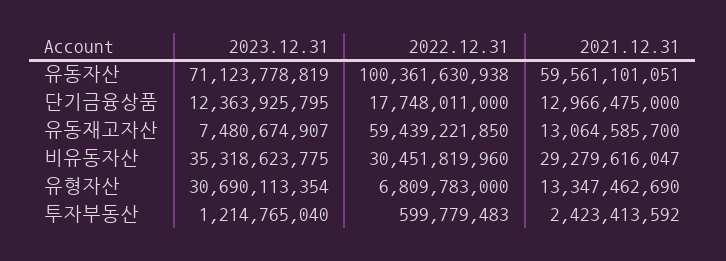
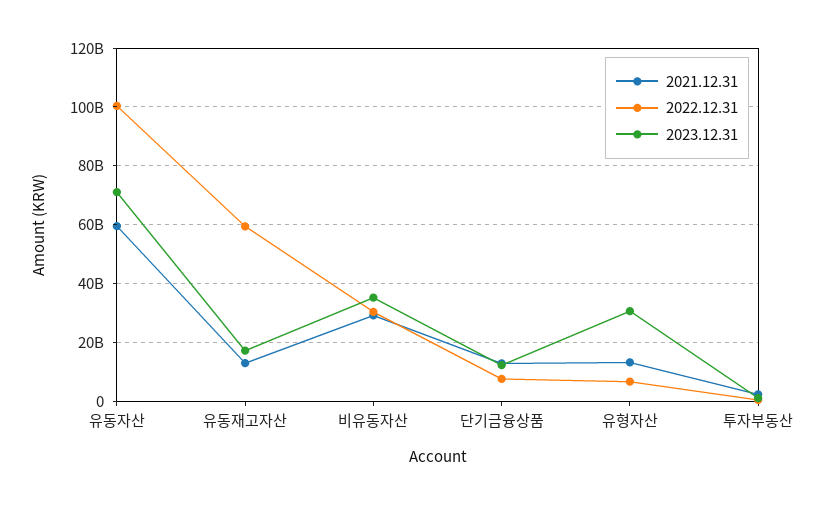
2022.12.31, 단기금융상품: 17748011000 -> 7500000000
2023.12.31, 유동재고자산: 7480674907 -> 17500000000

